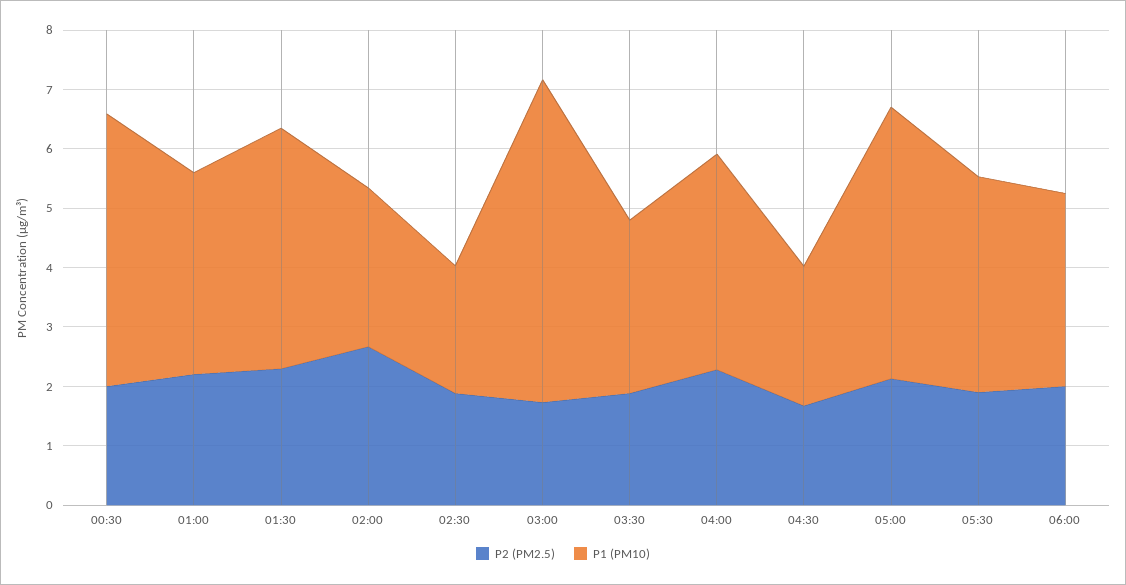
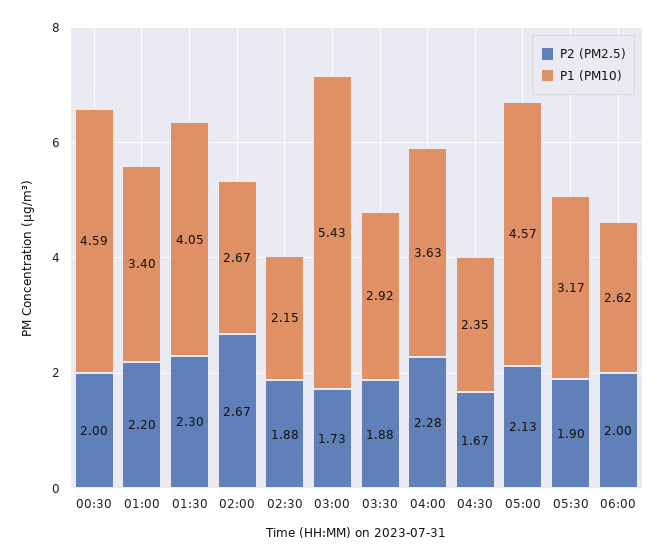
P1 (PM10), 05:30: 3.6 -> 3.17
P1 (PM10), 06:00: 3.2 -> 2.62

